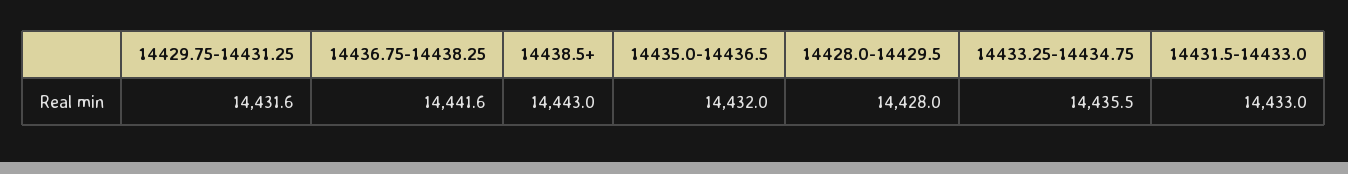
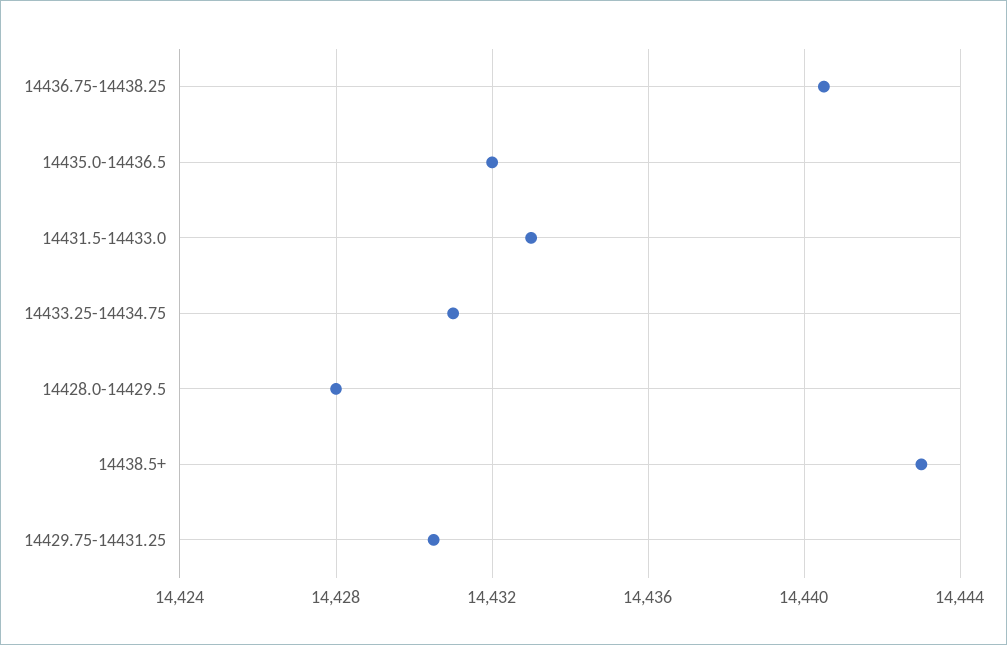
14429.75-14431.25: 14431.6 -> 14430.5
14436.75-14438.25: 14441.6 -> 14440.5
14433.25-14434.75: 14435.5 -> 14431

